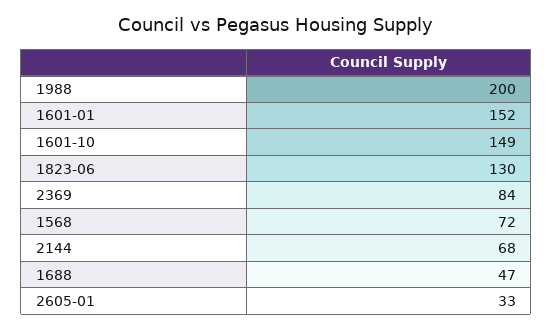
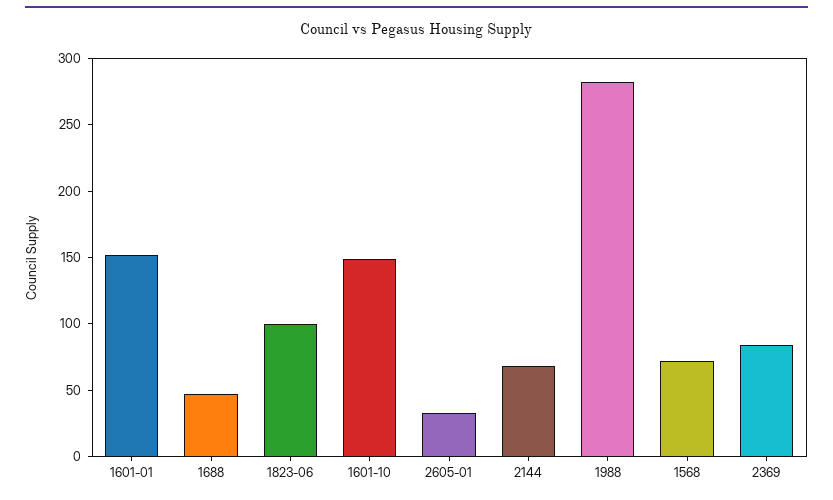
1988: 200 -> 280
1823-06: 130 -> 100

